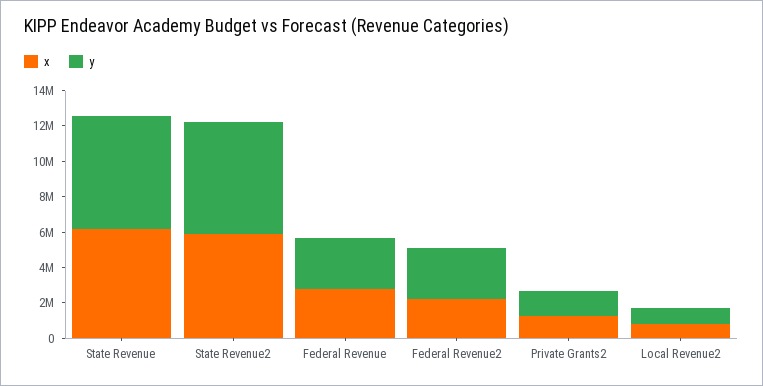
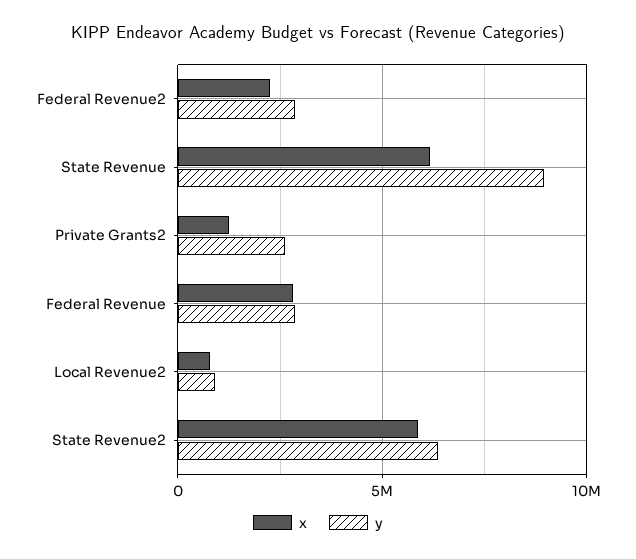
y, State Revenue: 6500000 -> 9000000
y, Private Grants2: 1500000 -> 2500000

